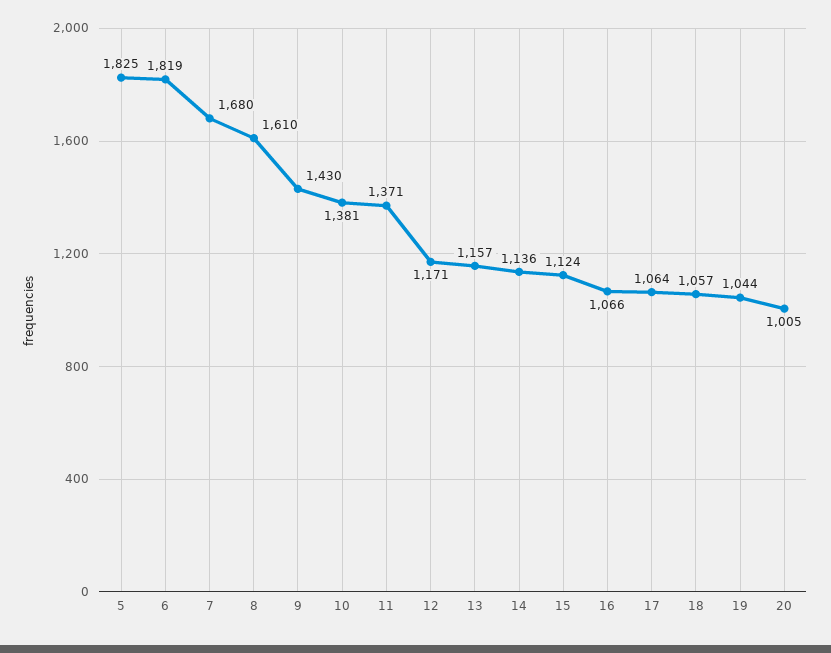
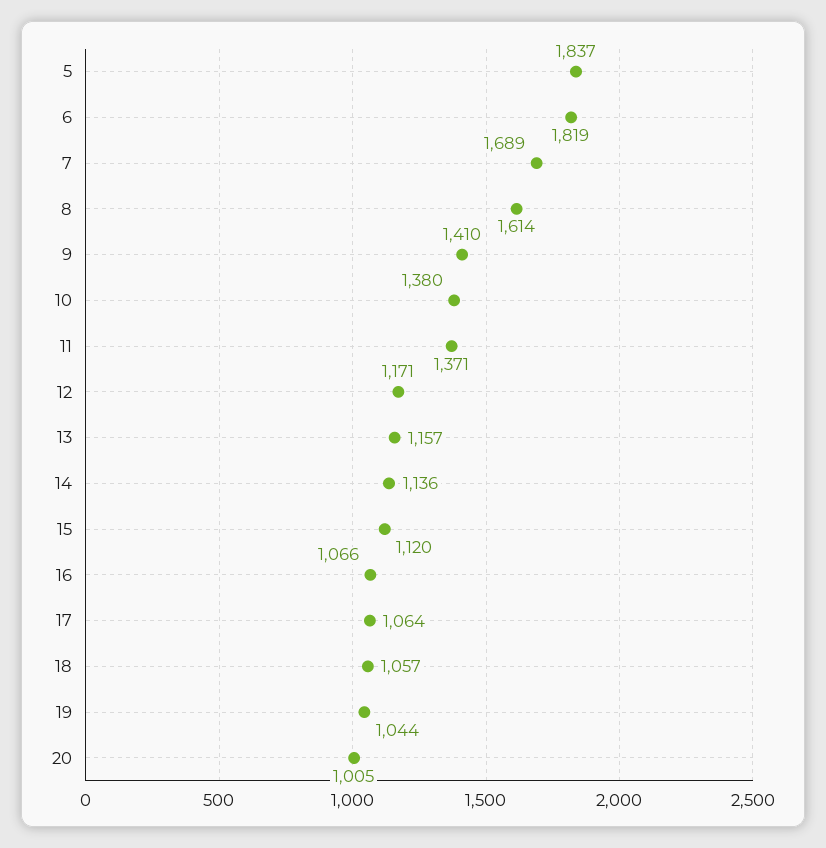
5: 1825 -> 1837
7: 1680 -> 1689
8: 1610 -> 1614
9: 1430 -> 1410
10: 1381 -> 1380
15: 1124 -> 1120

